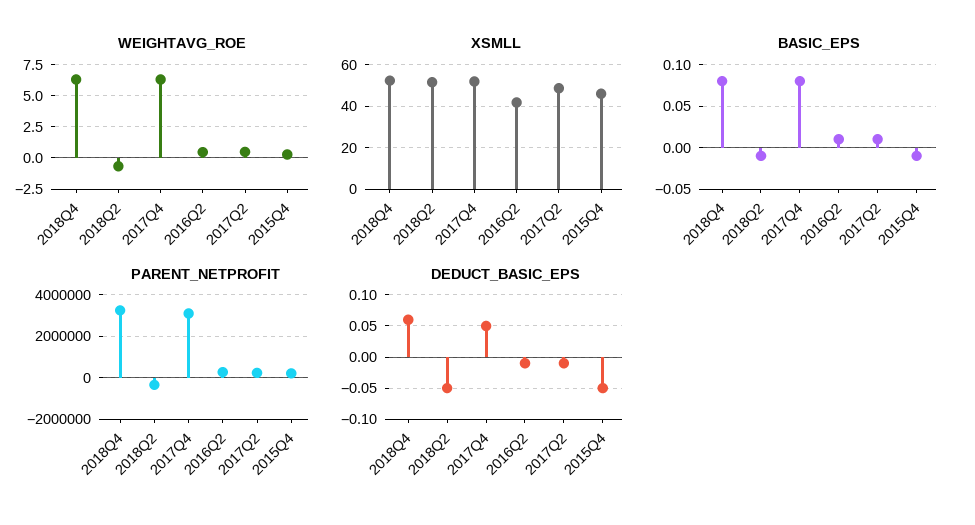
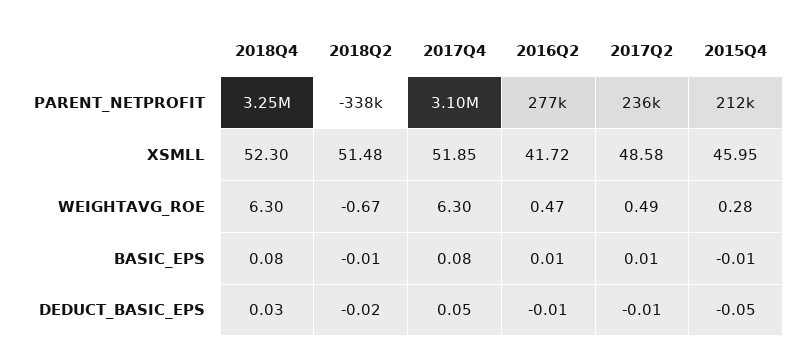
DEDUCT_BASIC_EPS, 2018Q4: 0.06 -> 0.03
DEDUCT_BASIC_EPS, 2018Q2: -0.05 -> -0.02

